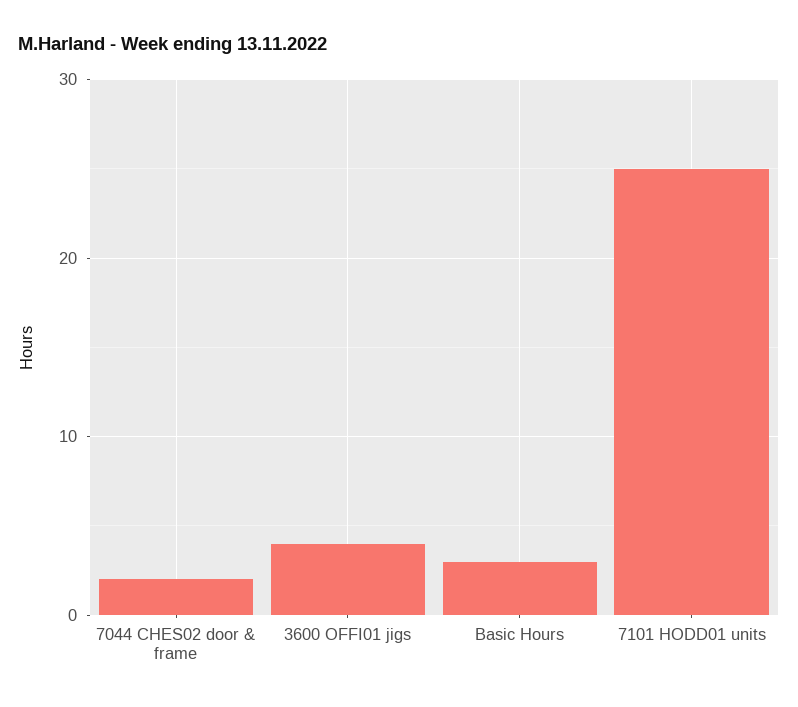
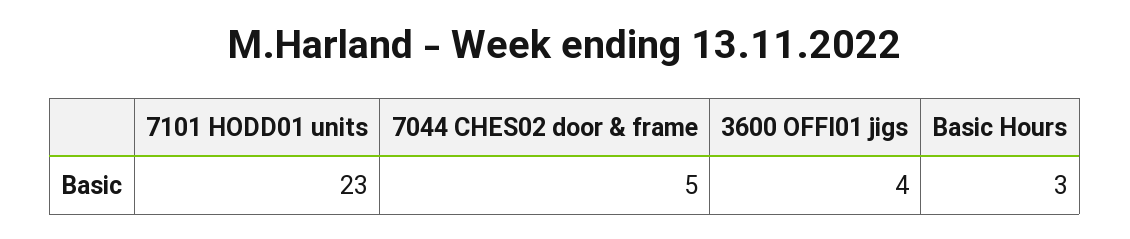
7044 CHES02 door & frame: 2 -> 5
7101 HODD01 units: 25 -> 23

